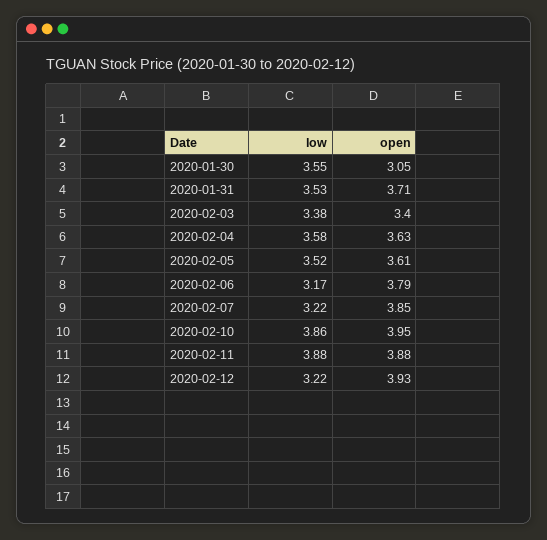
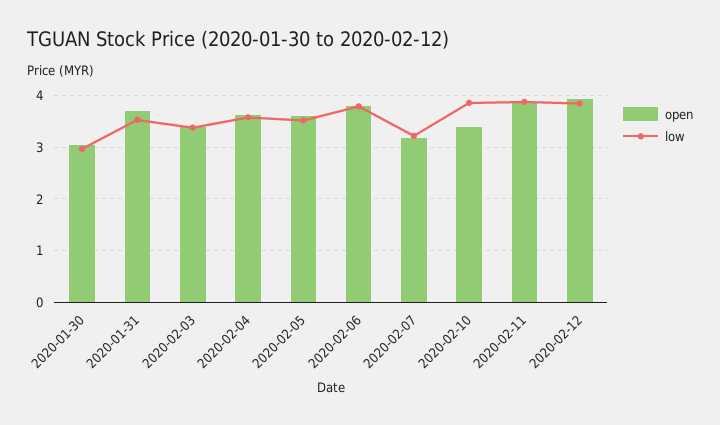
low, 2020-01-30: 3.55 -> 3
low, 2020-02-06: 3.17 -> 3.8
open, 2020-02-07: 3.85 -> 3.2
open, 2020-02-10: 3.95 -> 3.4
low, 2020-02-12: 3.22 -> 3.8

